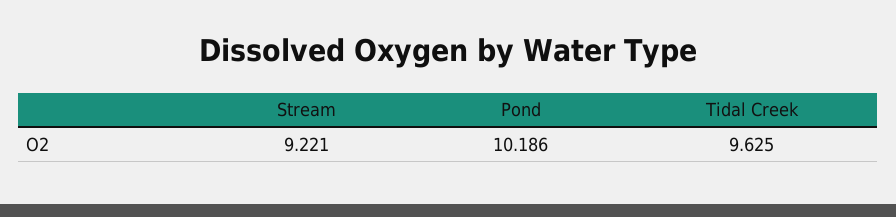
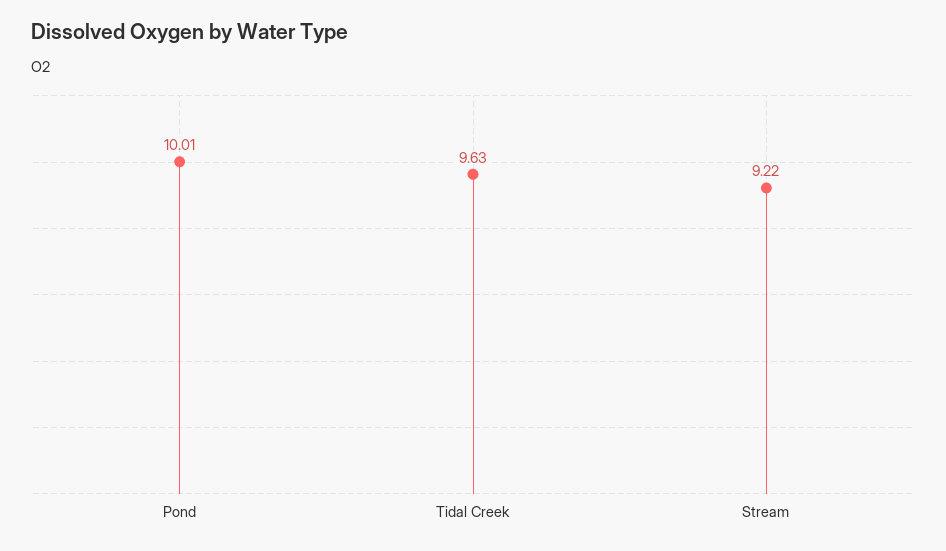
Pond: 10.186 -> 10.01

